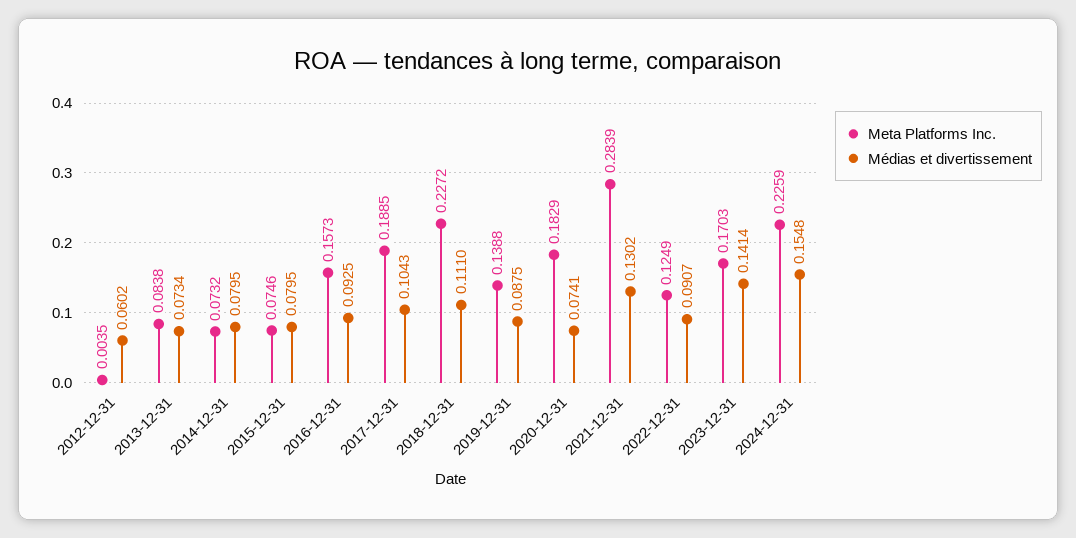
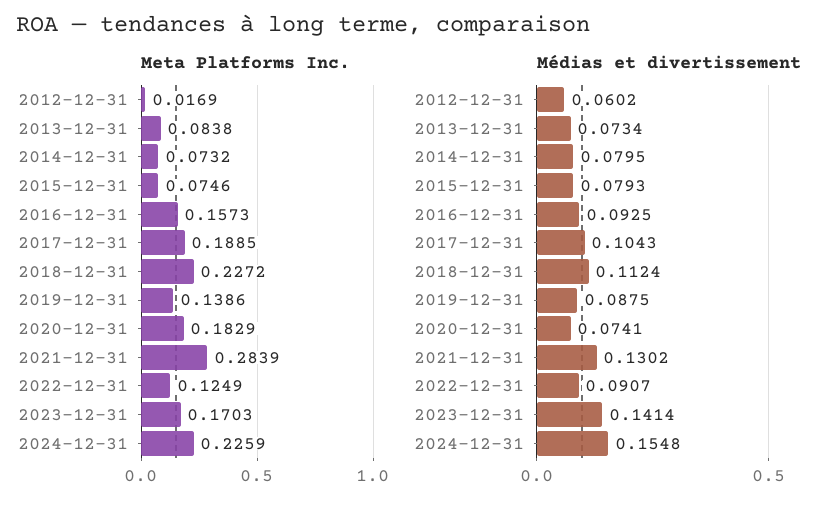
Meta Platforms Inc., 2012-12-31: 0.0035 -> 0.0169
Médias et divertissement, 2015-12-31: 0.0795 -> 0.0793
Médias et divertissement, 2018-12-31: 0.111 -> 0.1124
Meta Platforms Inc., 2019-12-31: 0.1388 -> 0.1386

